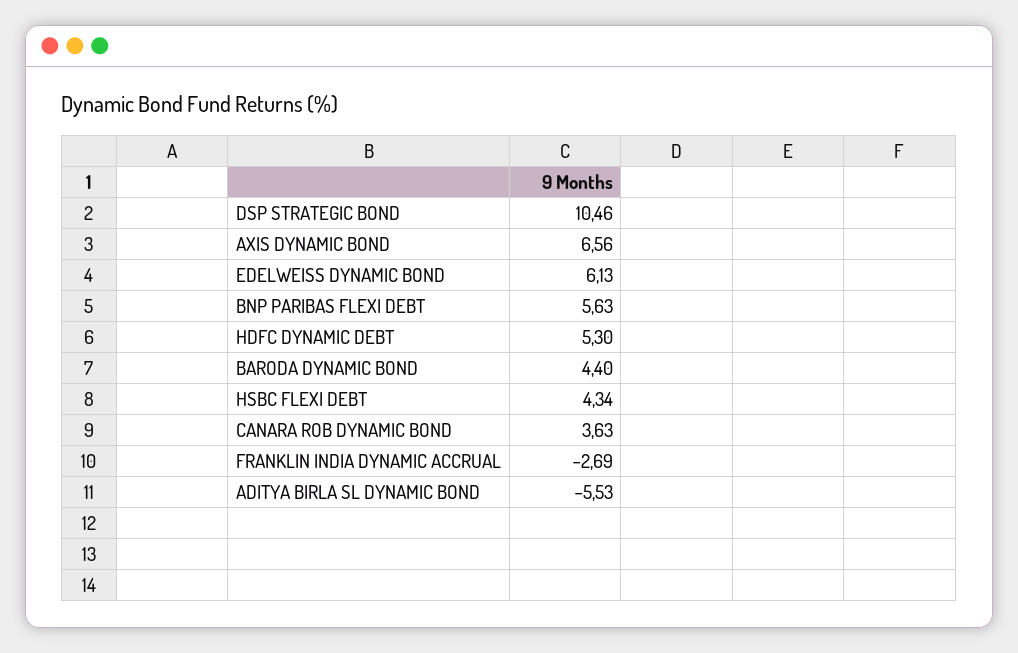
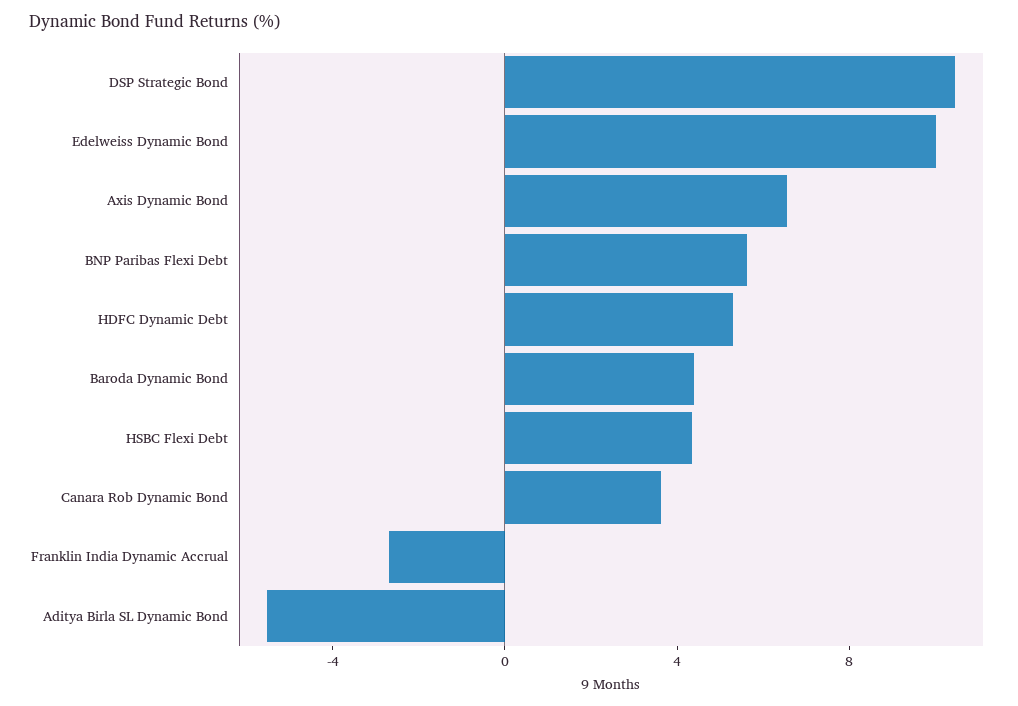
EDELWEISS DYNAMIC BOND: 6.13 -> 10

